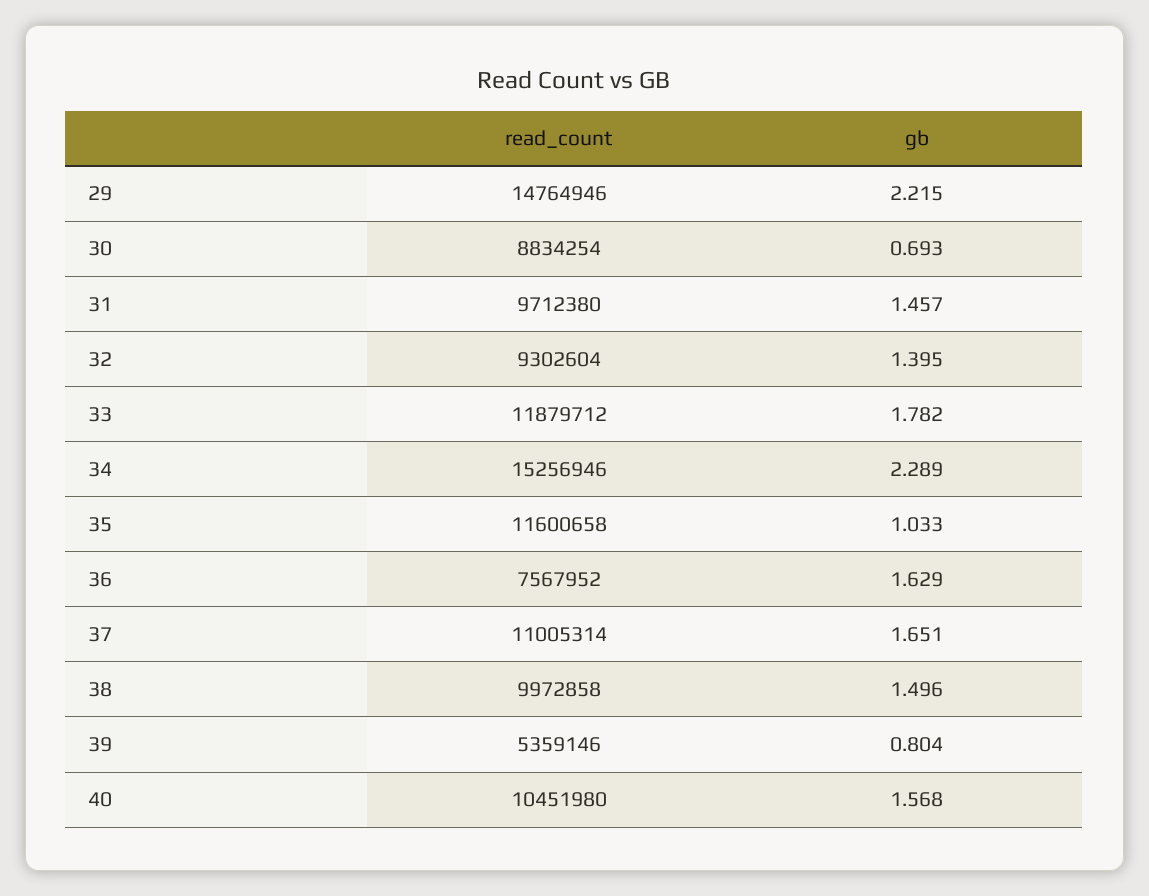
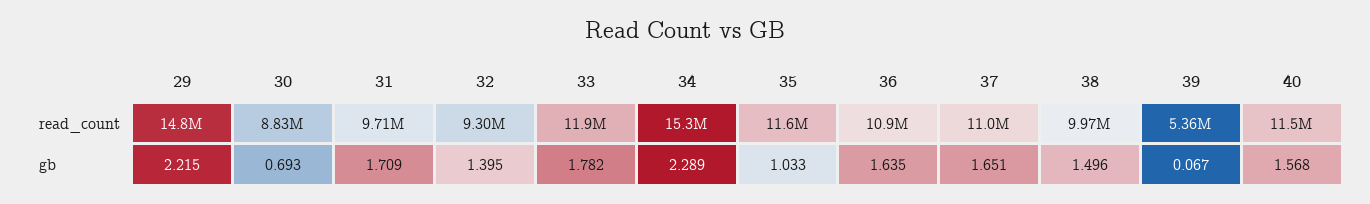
gb, 31: 1.457 -> 1.709
read_count, 36: 7567952 -> 10900000
gb, 36: 1.629 -> 1.635
gb, 39: 0.804 -> 0.067
read_count, 40: 10451980 -> 11500000

